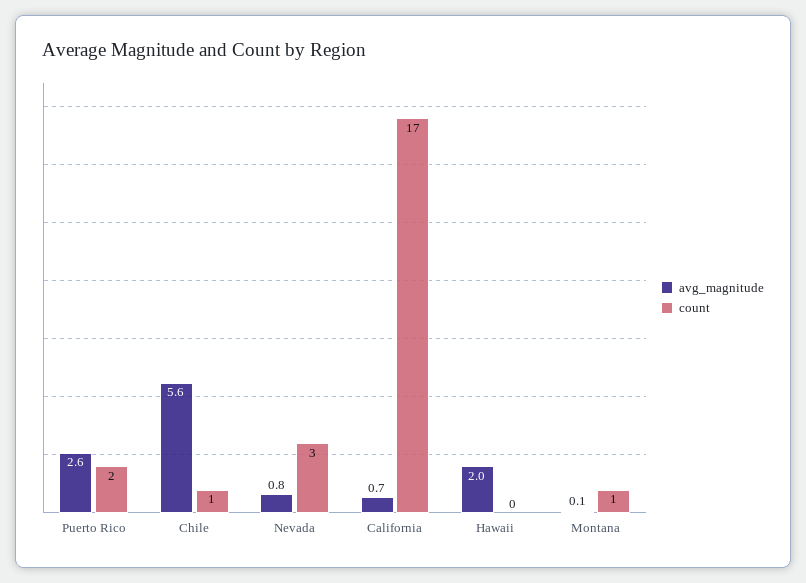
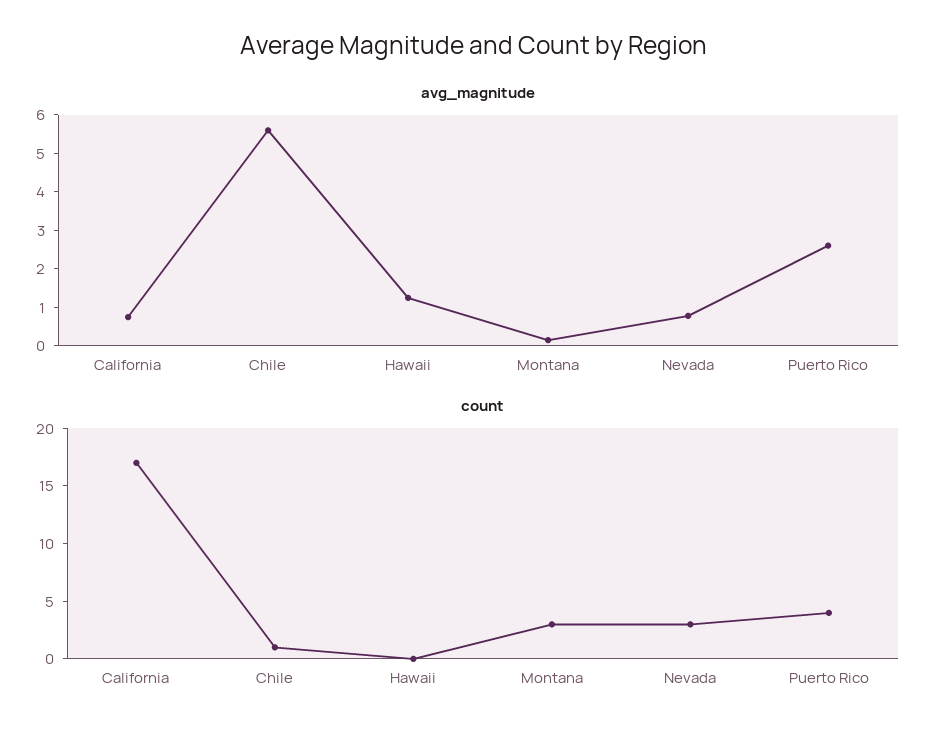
count, Puerto Rico: 2 -> 4
avg_magnitude, Hawaii: 2 -> 1.25
count, Montana: 1 -> 3

